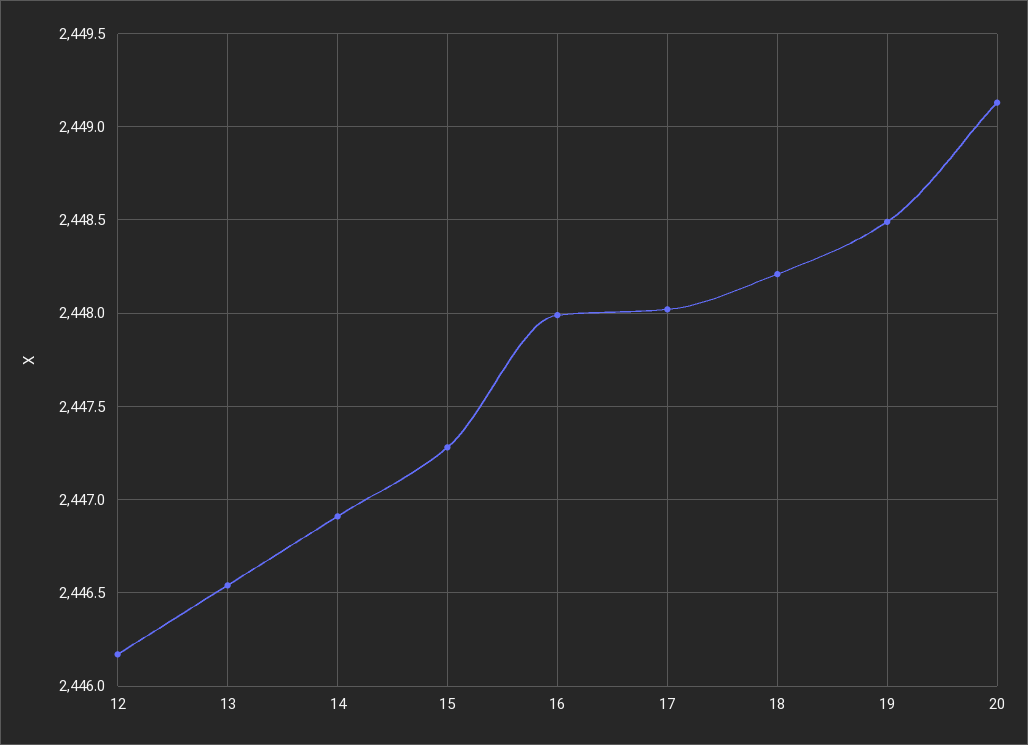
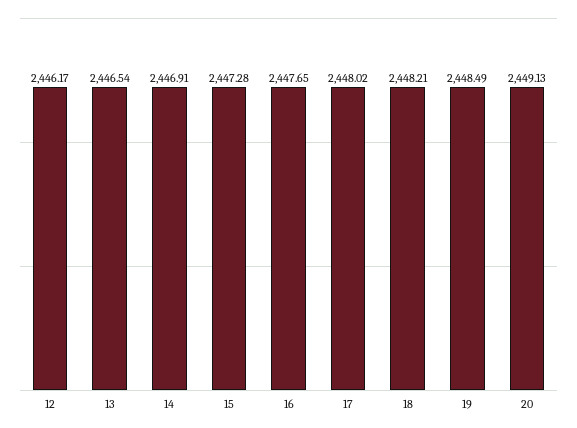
16: 2448 -> 2447.65

